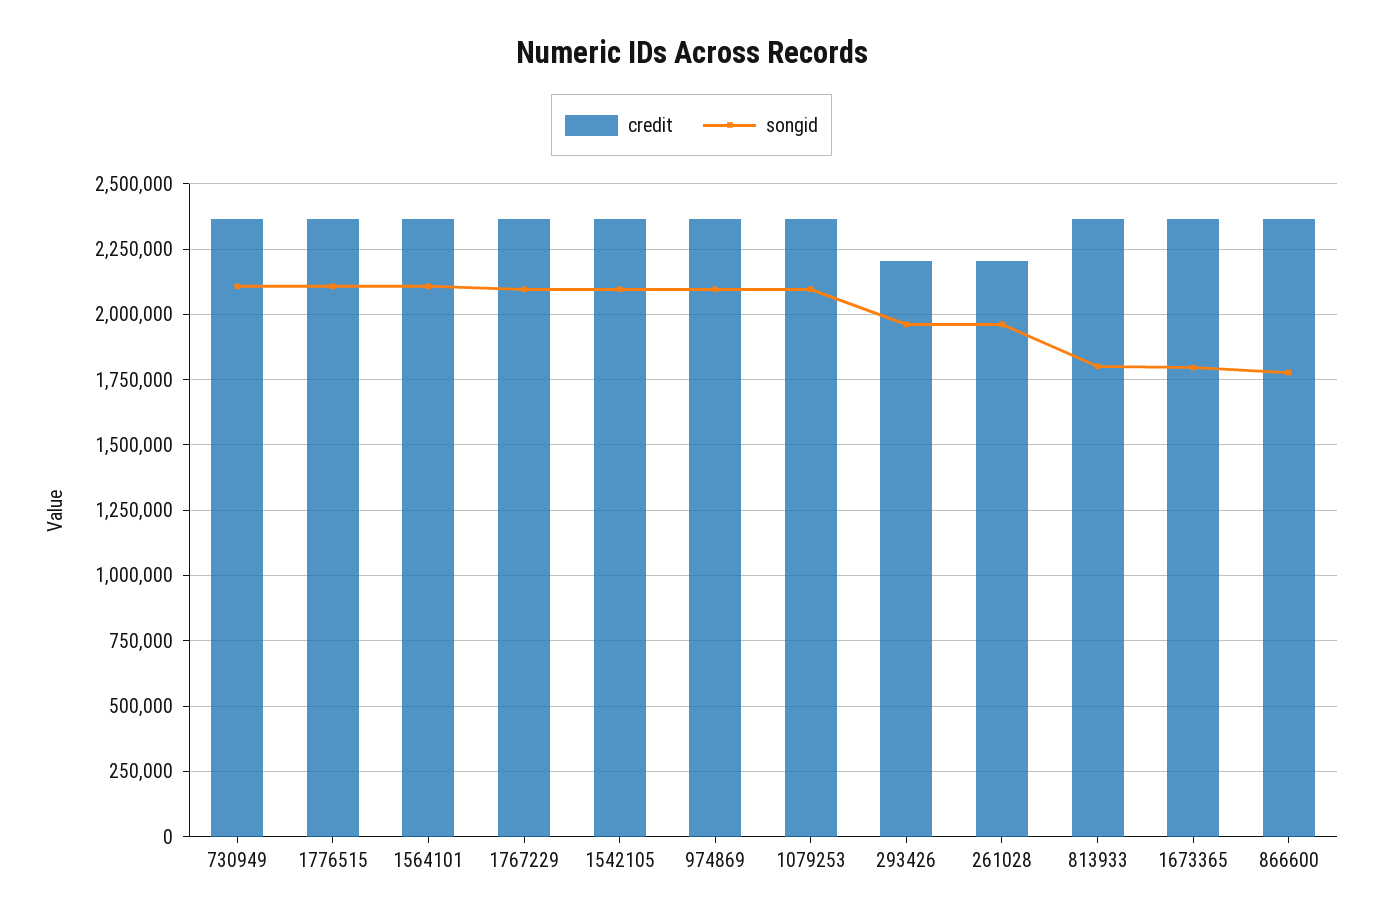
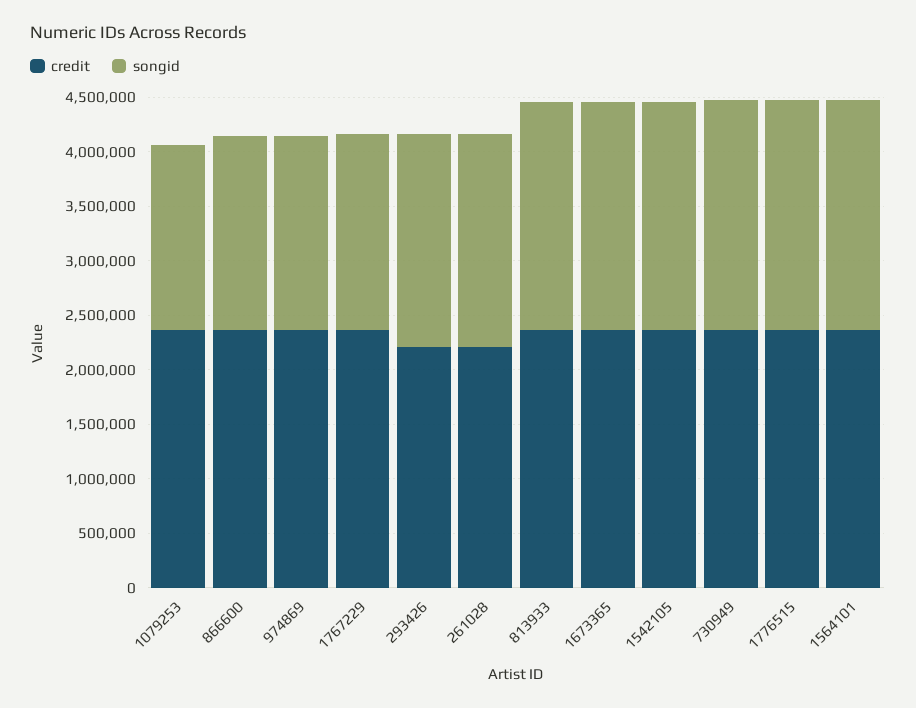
songid, 1767229: 2100000 -> 1800000
songid, 974869: 2100000 -> 1800000
songid, 1079253: 2100000 -> 1700000
songid, 813933: 1800000 -> 2100000
songid, 1673365: 1800000 -> 2100000

